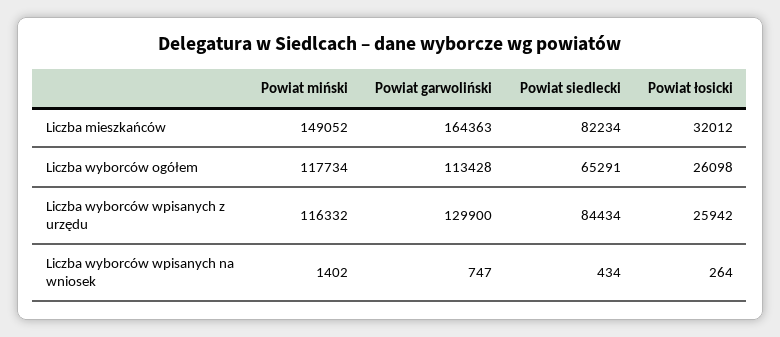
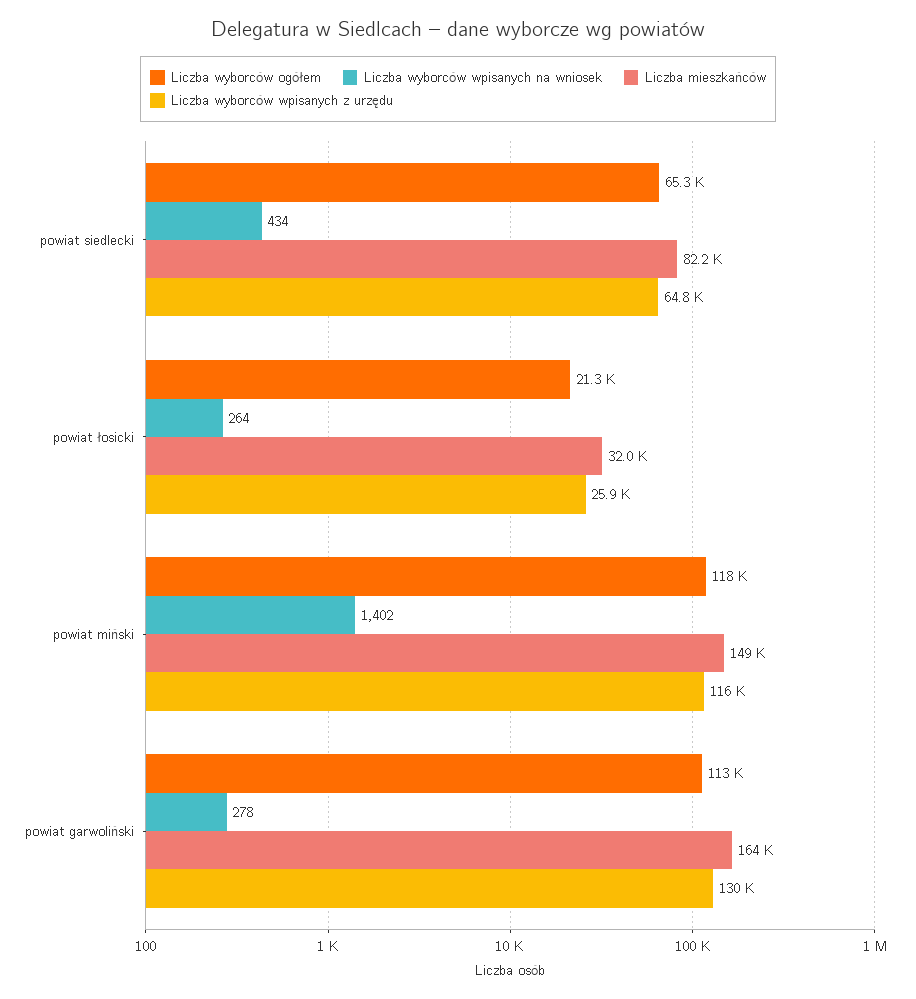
Liczba wyborców ogółem, Powiat łosicki: 26098 -> 21300
Liczba wyborców wpisanych z urzędu, Powiat siedlecki: 84434 -> 64800
Liczba wyborców wpisanych na wniosek, Powiat garwoliński: 747 -> 278

